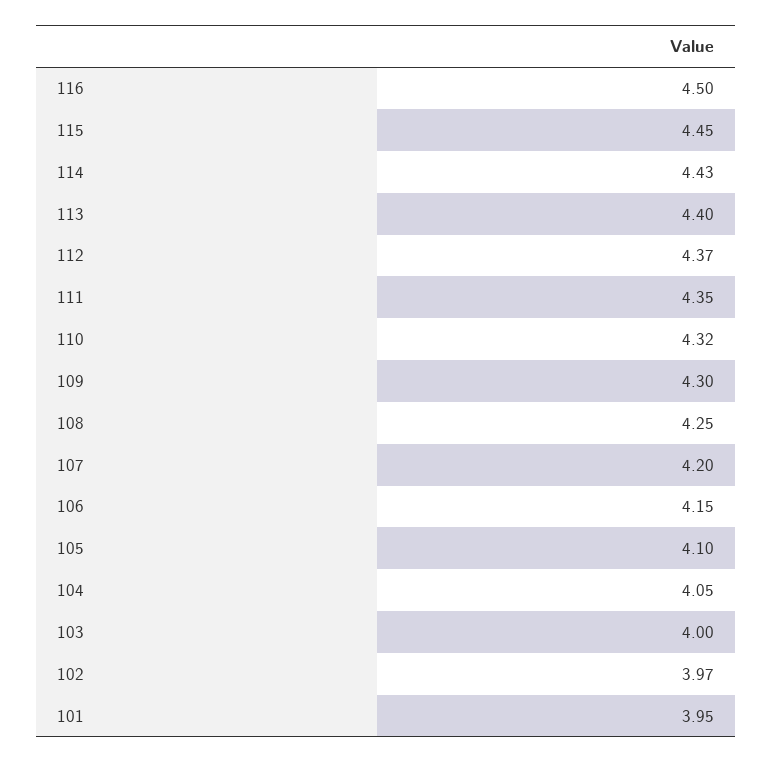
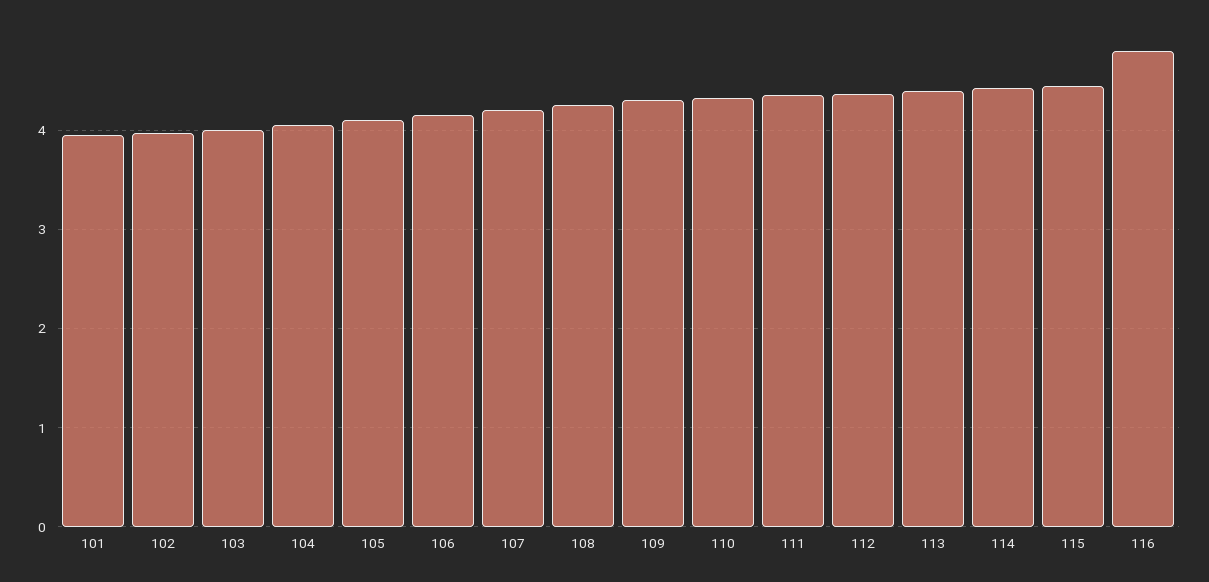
116: 4.5 -> 4.8

